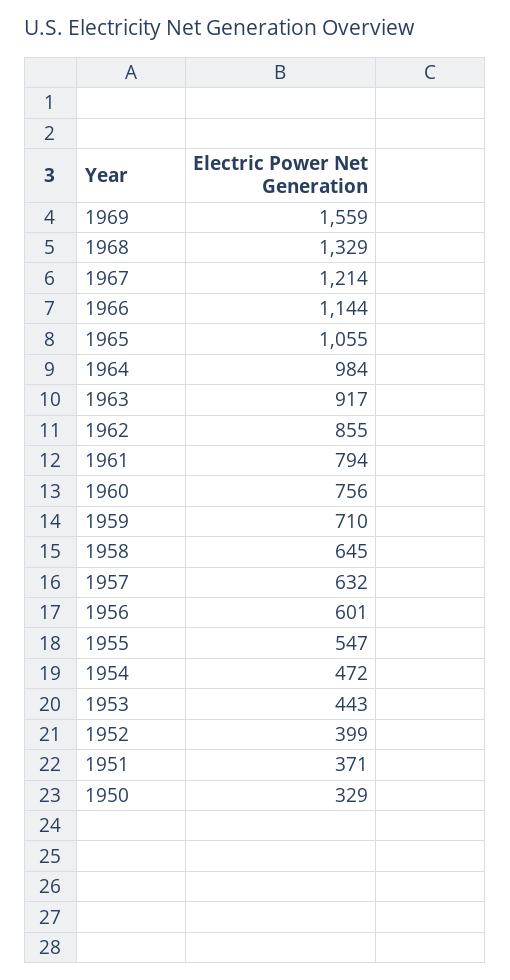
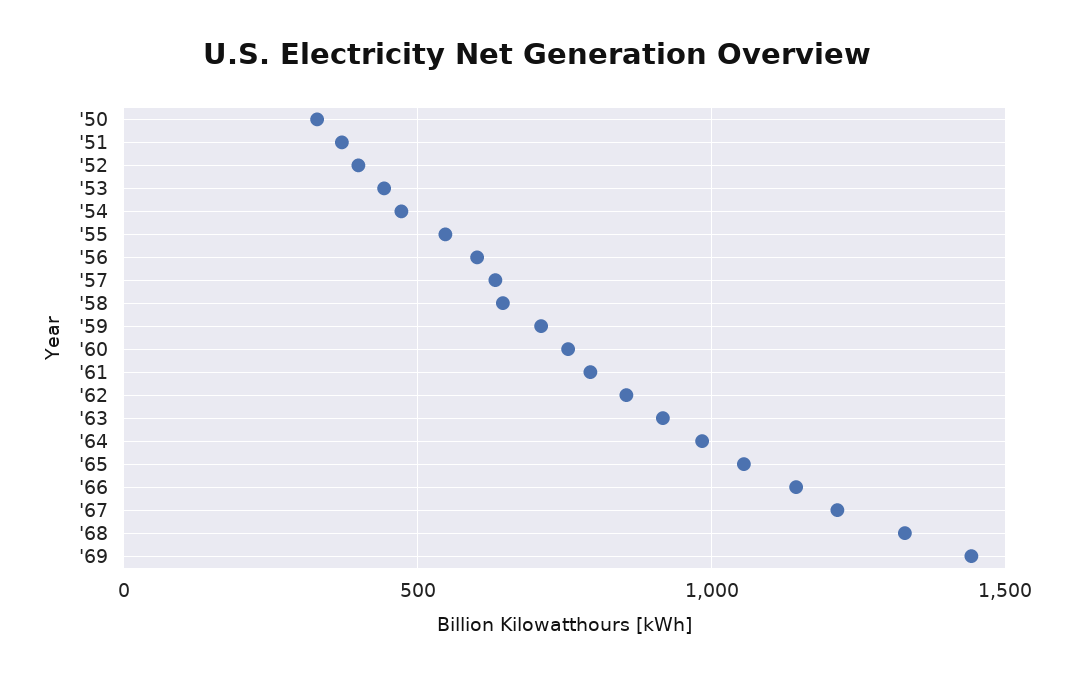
1969: 1559 -> 1450

